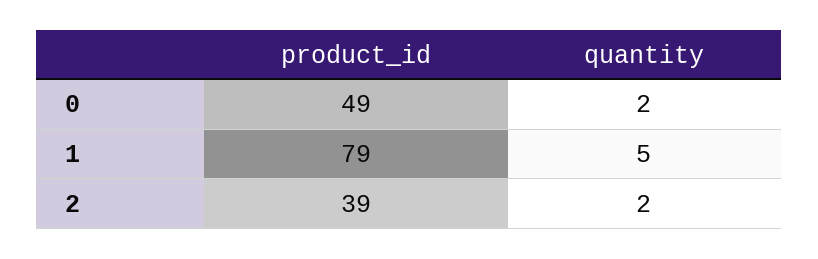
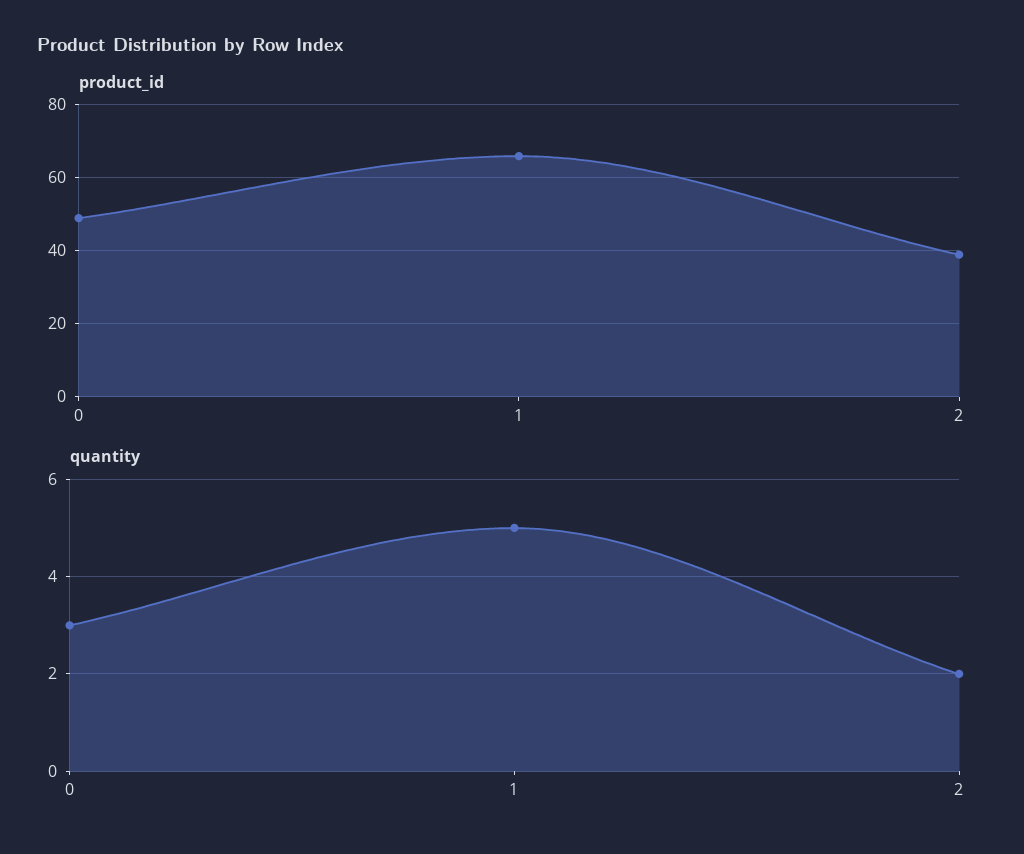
quantity, 0: 2 -> 3
product_id, 1: 79 -> 65

